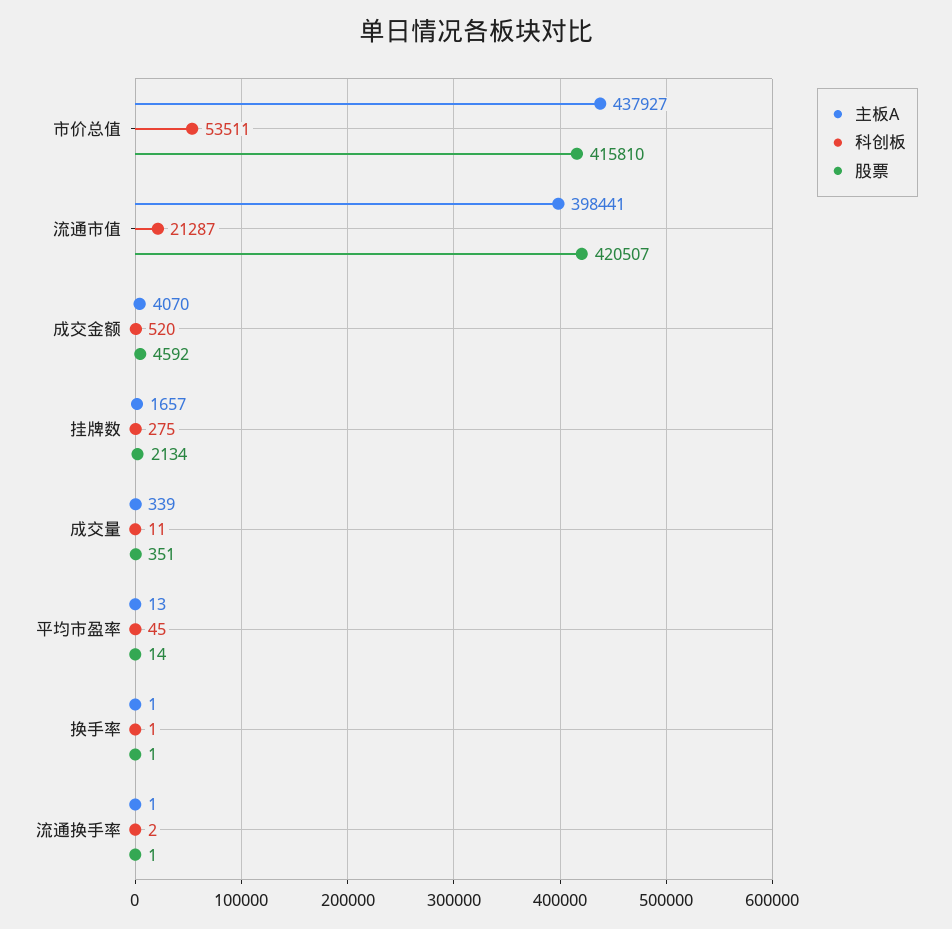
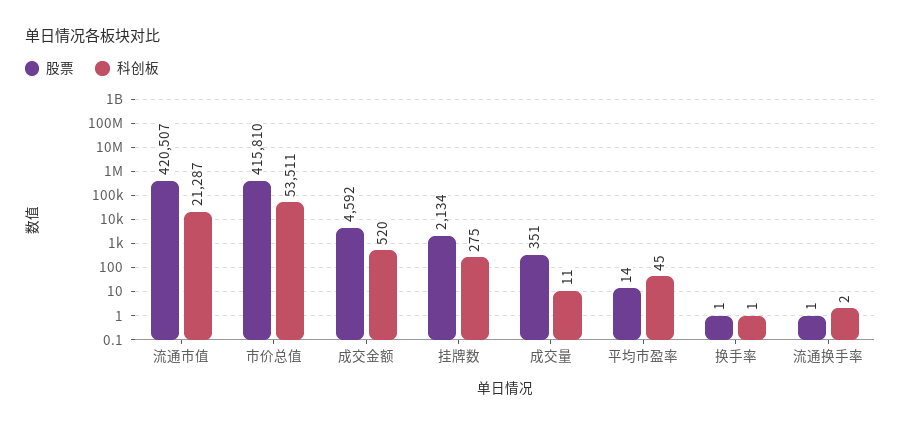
主板A, 市价总值: 437927 -> none
主板A, 流通市值: 398441 -> none
主板A, 成交金额: 4070 -> none
主板A, 挂牌数: 1657 -> none
主板A, 成交量: 339 -> none
主板A, 平均市盈率: 13 -> none
主板A, 换手率: 1 -> none
主板A, 流通换手率: 1 -> none

